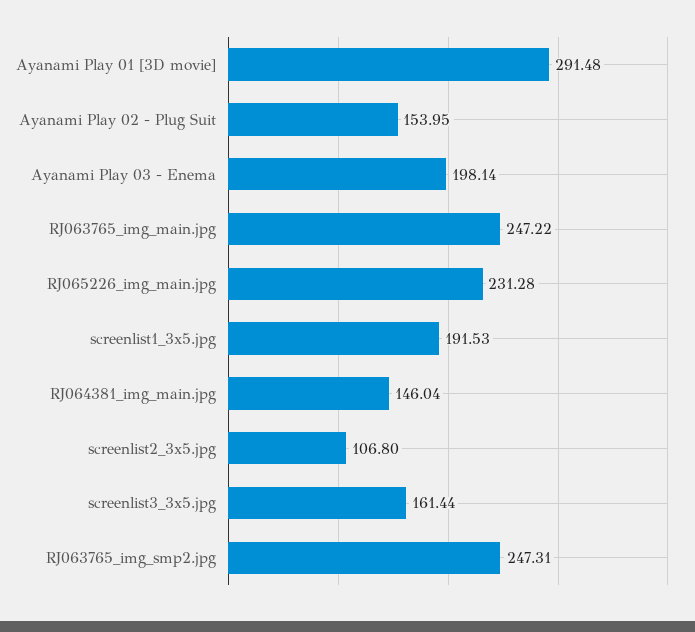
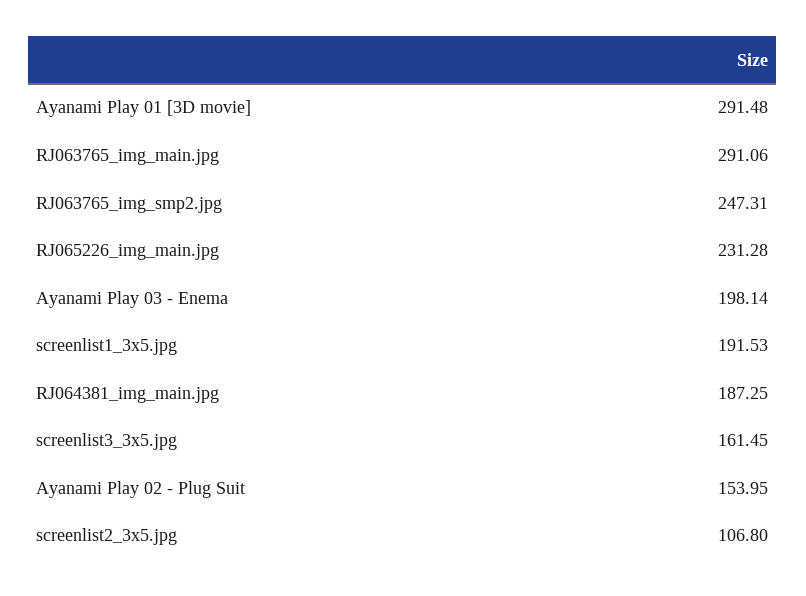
RJ063765_img_main.jpg: 247.22 -> 291.06
RJ064381_img_main.jpg: 146.04 -> 187.25
screenlist3_3x5.jpg: 161.44 -> 161.45

